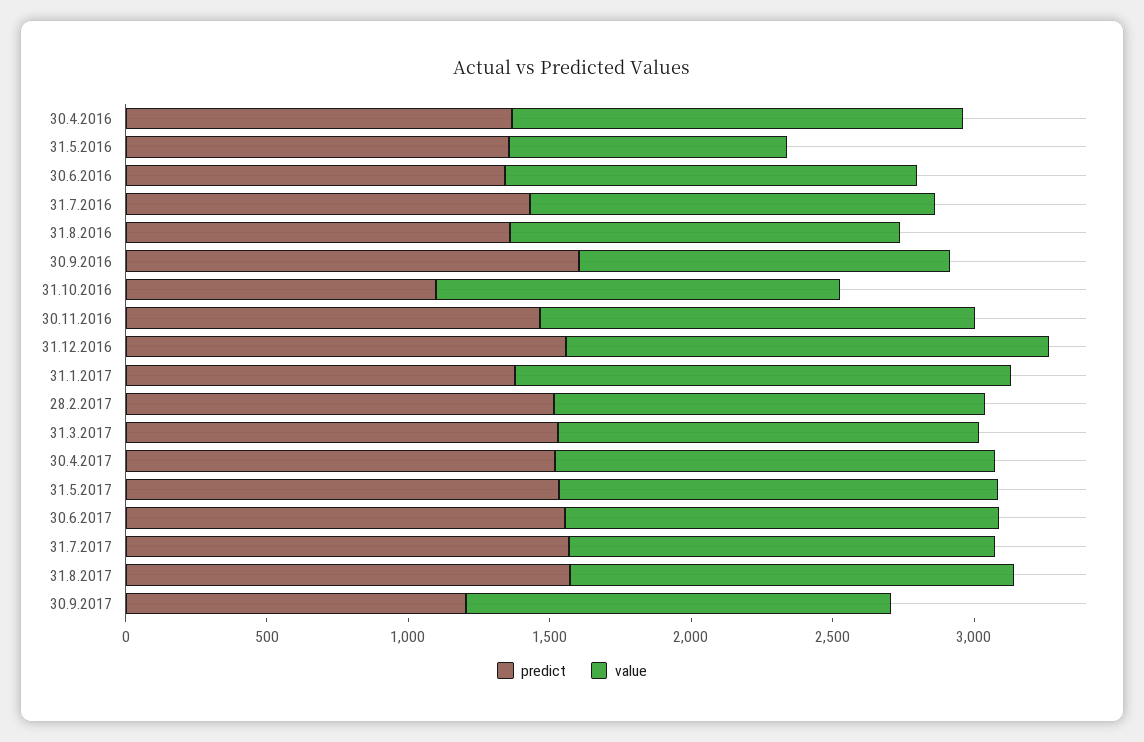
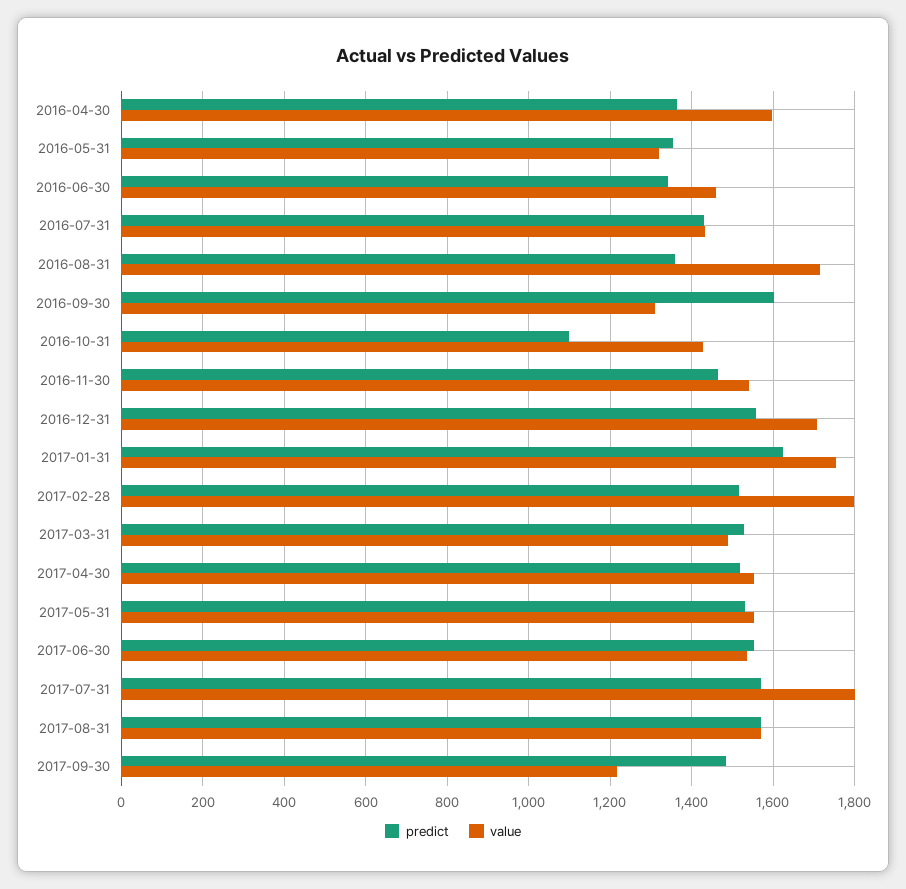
value, 31.5.2016: 1000 -> 1320
value, 31.8.2016: 1400 -> 1720
predict, 31.1.2017: 1400 -> 1620
value, 28.2.2017: 1500 -> 1800
value, 31.7.2017: 1500 -> 1800
predict, 30.9.2017: 1200 -> 1480
value, 30.9.2017: 1500 -> 1220

